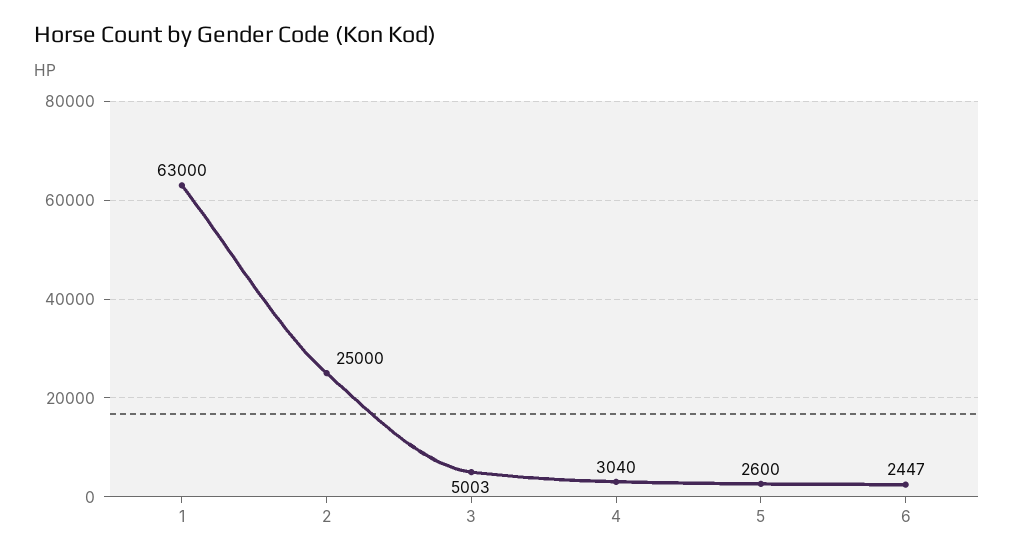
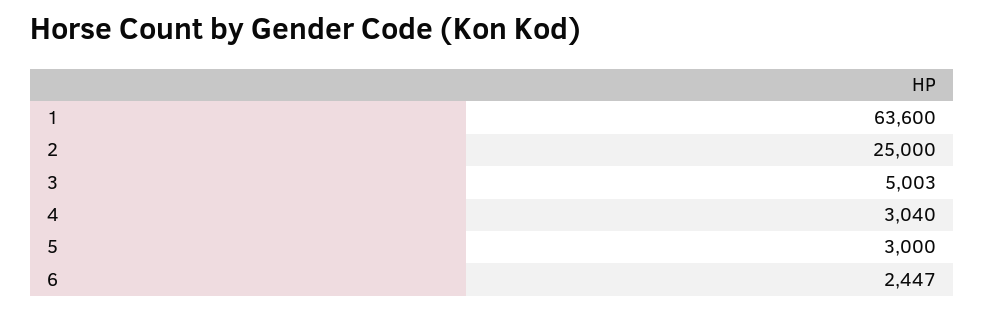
1: 63000 -> 63600
5: 2600 -> 3000

